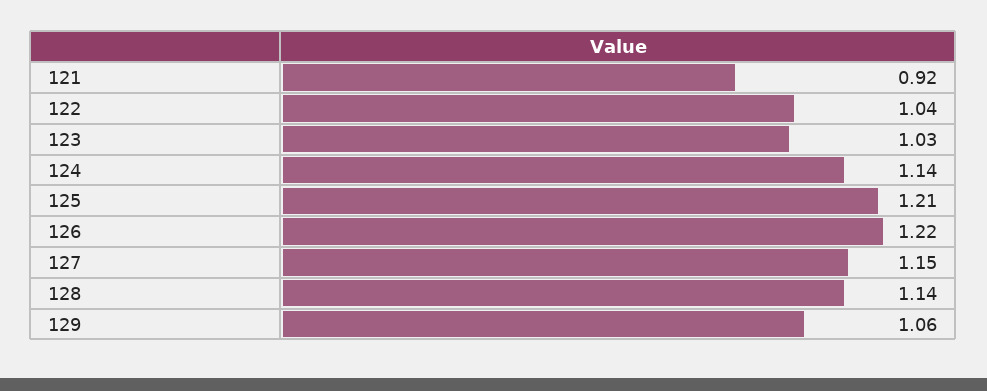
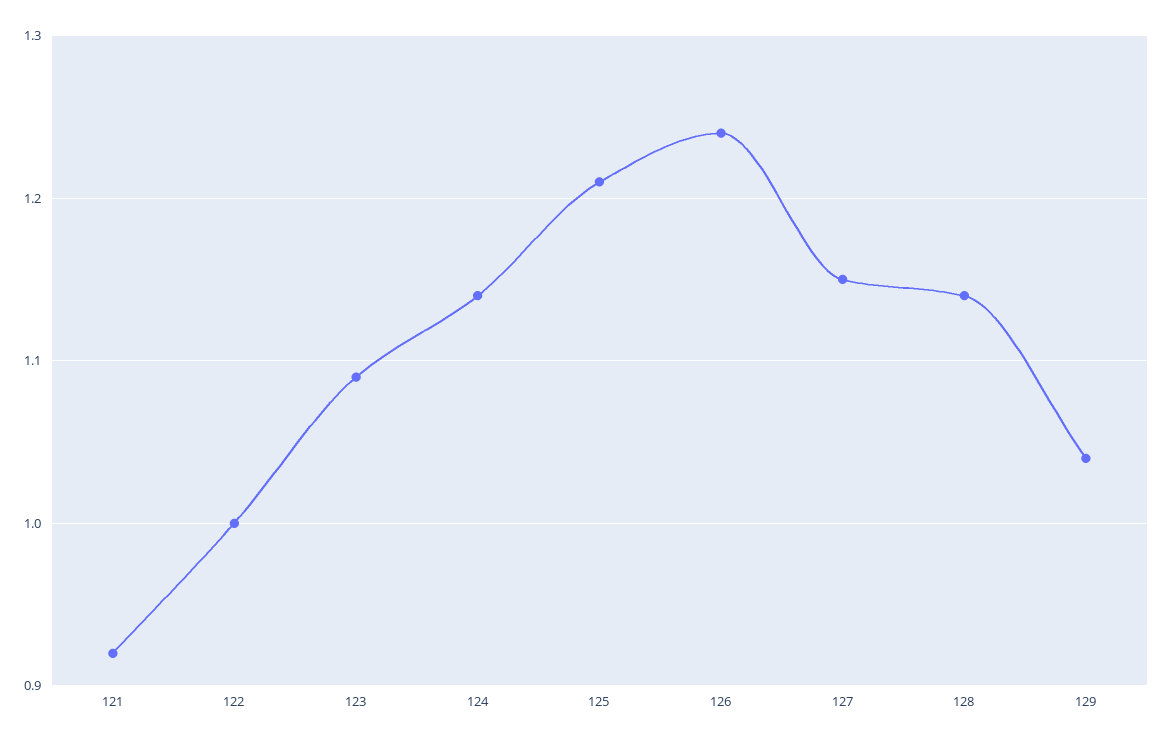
122: 1.04 -> 1
123: 1.03 -> 1.09
126: 1.22 -> 1.24
129: 1.06 -> 1.04

